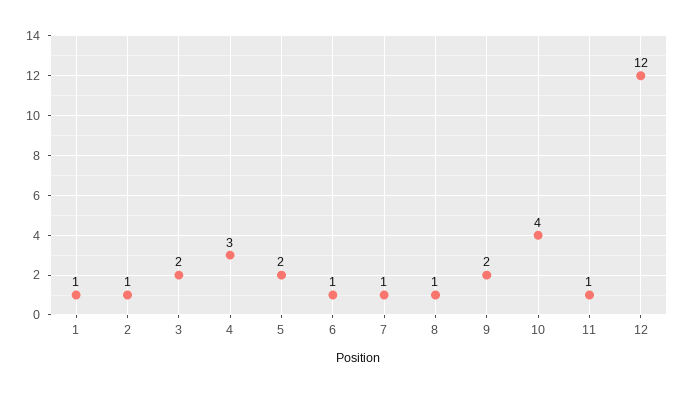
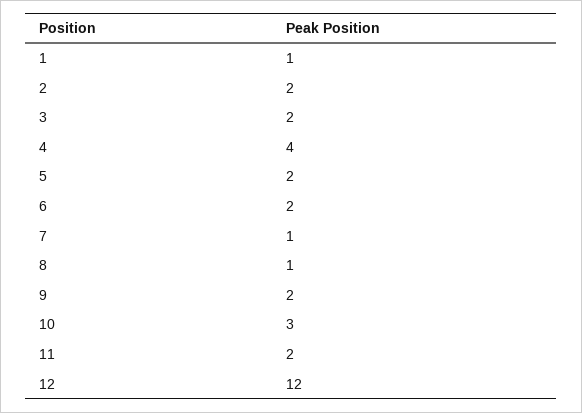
2: 1 -> 2
4: 3 -> 4
6: 1 -> 2
10: 4 -> 3
11: 1 -> 2

